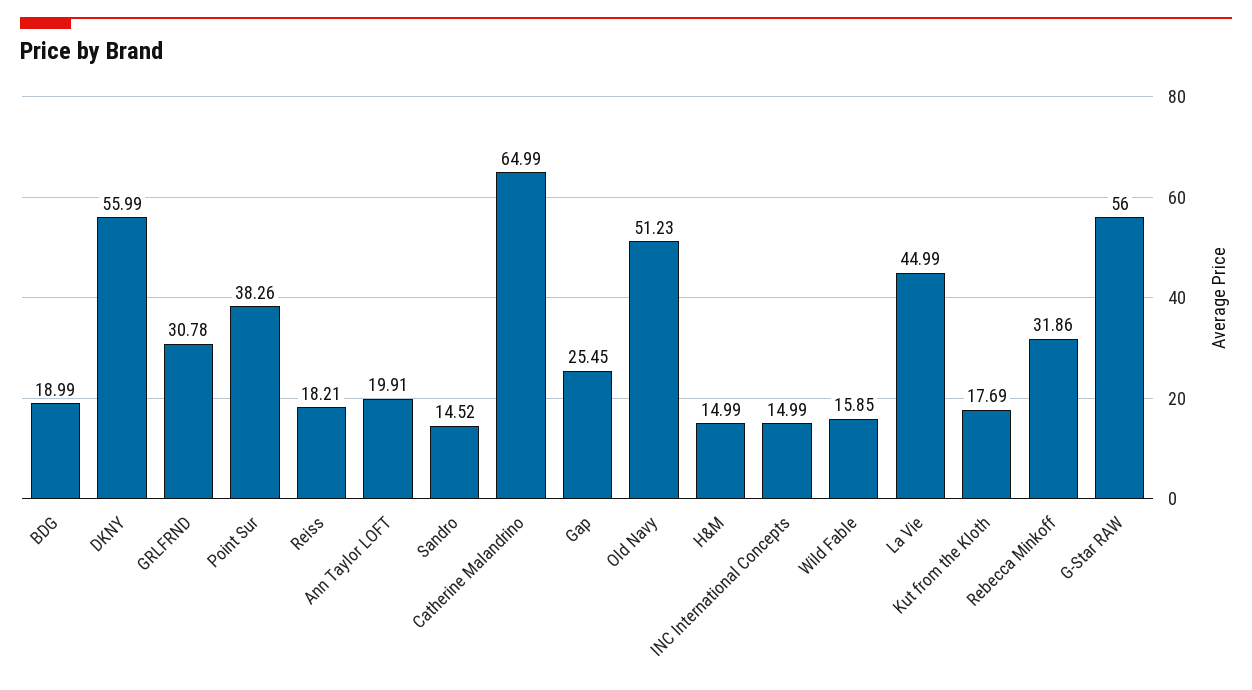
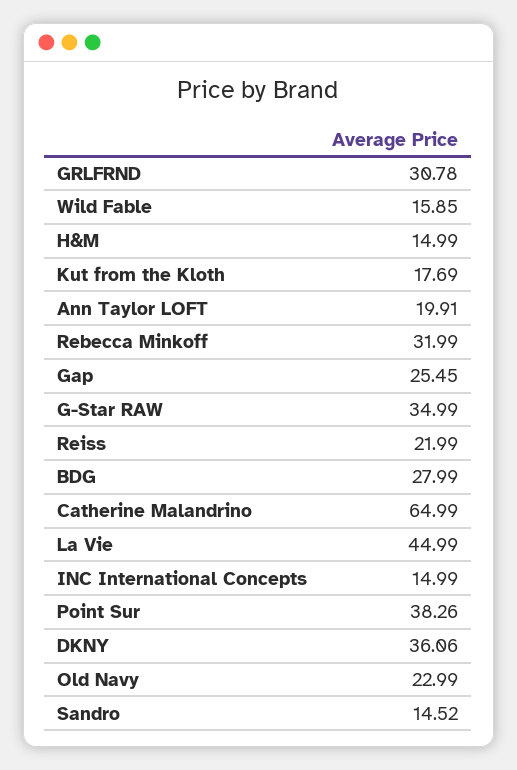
BDG: 18.99 -> 27.99
DKNY: 55.99 -> 36.06
Reiss: 18.21 -> 21.99
Old Navy: 51.23 -> 22.99
Rebecca Minkoff: 31.86 -> 31.99
G-Star RAW: 56 -> 34.99

